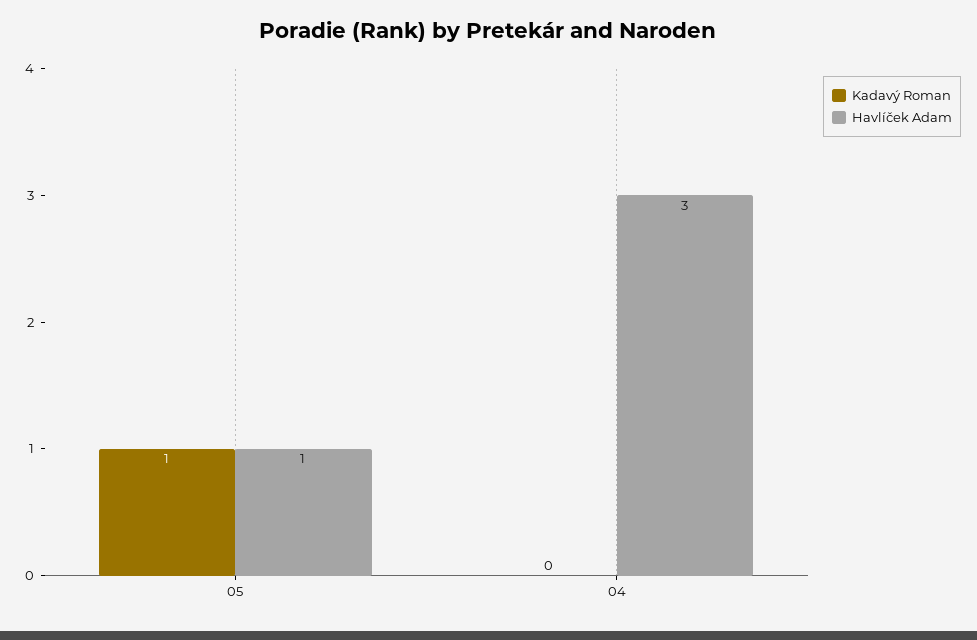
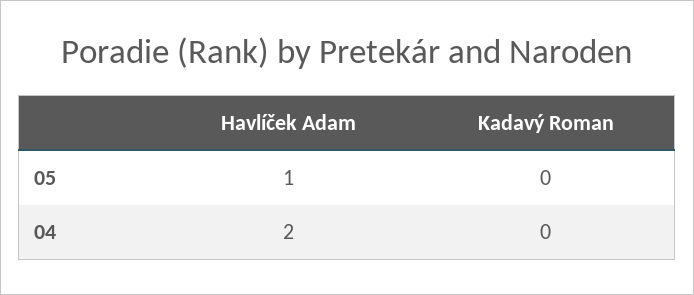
Kadavý Roman, 05: 1 -> 0
Havlíček Adam, 04: 3 -> 2

